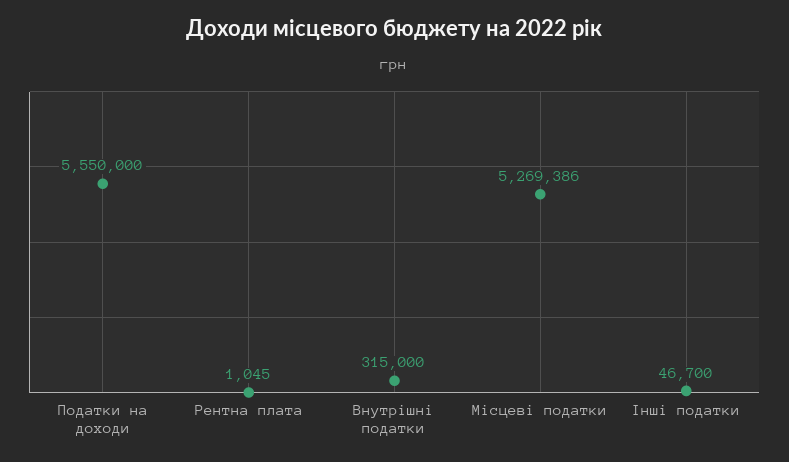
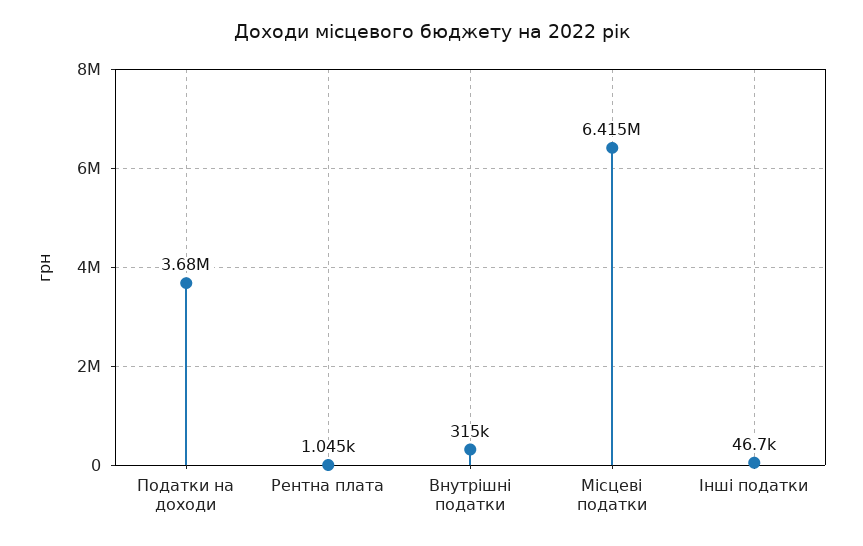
Податки на доходи: 5550000 -> 3680000
Місцеві податки: 5269386 -> 6415000

